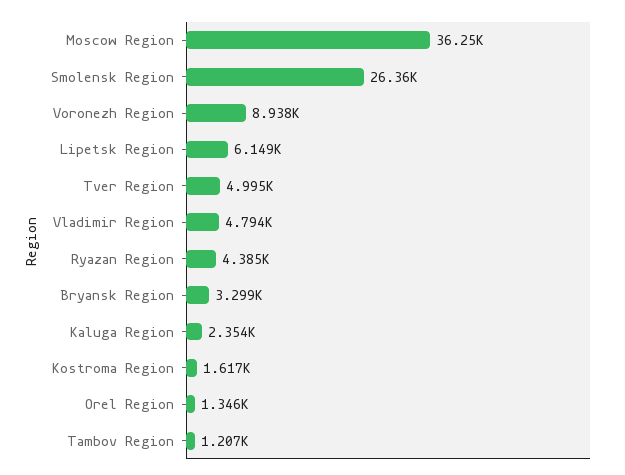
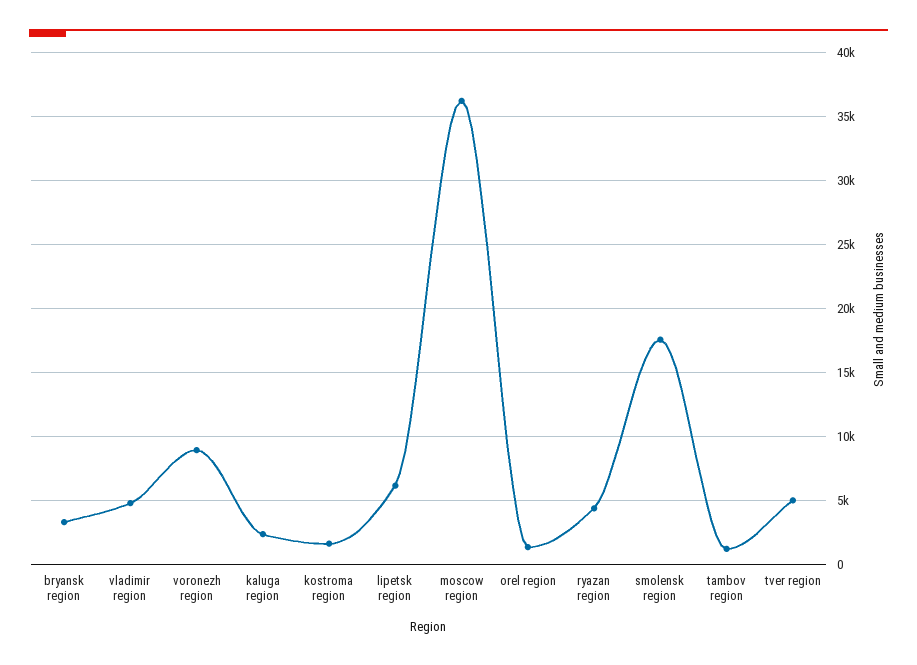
Smolensk Region: 26360 -> 17500

